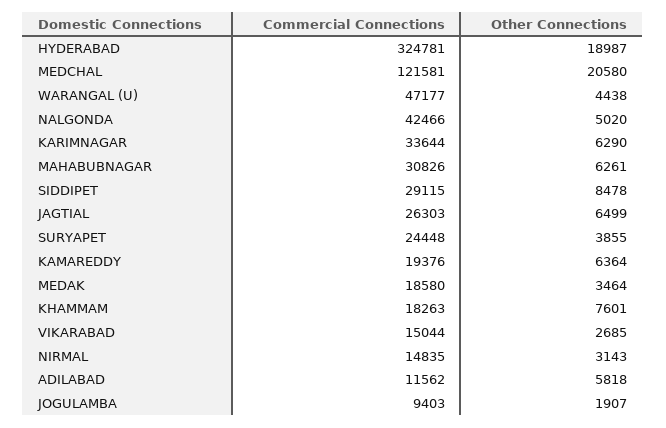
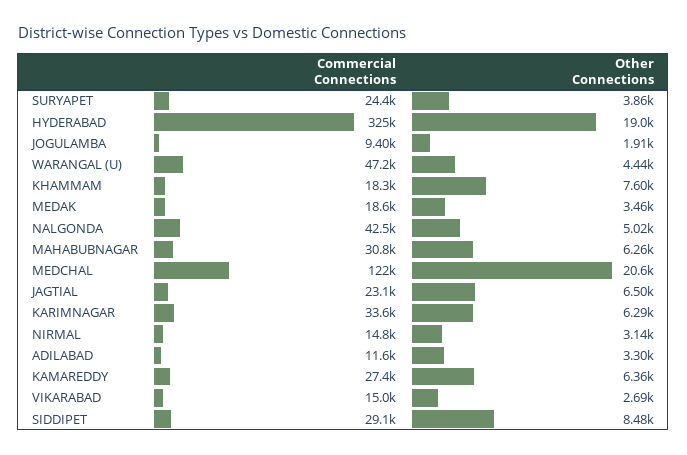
Commercial Connections, JAGTIAL: 26303 -> 23100
Commercial Connections, KAMAREDDY: 19376 -> 27400
Other Connections, ADILABAD: 5818 -> 3300

